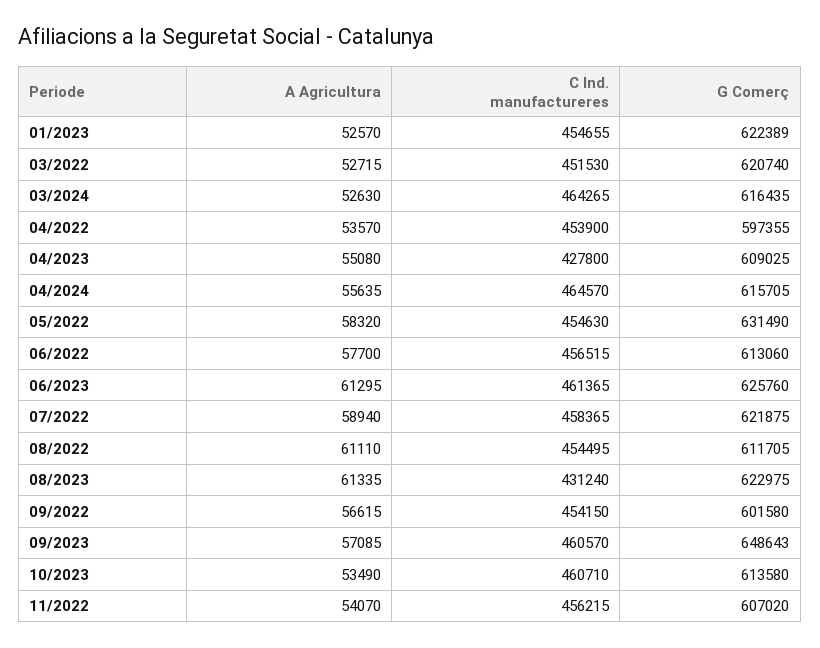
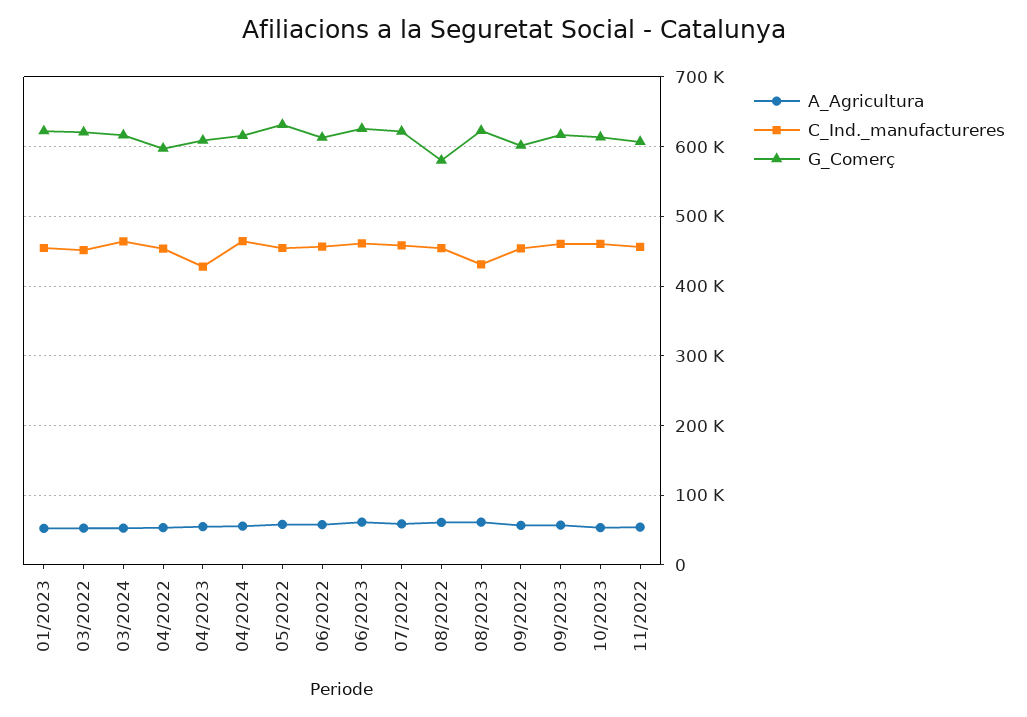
G Comerç, 08/2022: 611705 -> 580000
G Comerç, 09/2023: 648643 -> 620000

